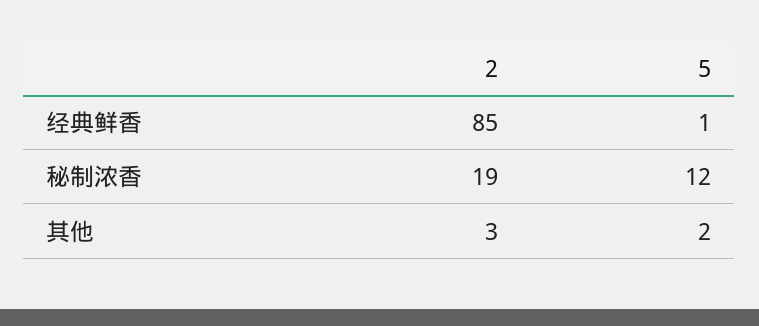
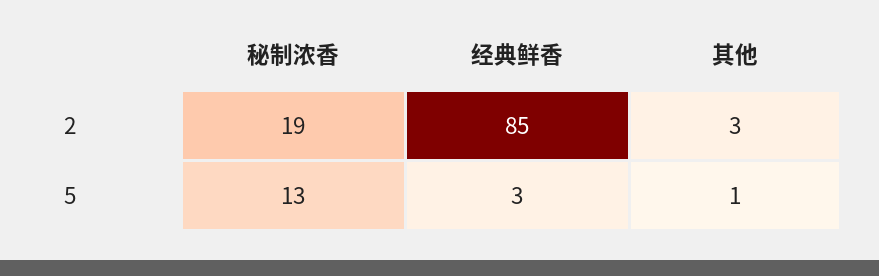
5, 经典鲜香: 1 -> 3
5, 秘制浓香: 12 -> 13
5, 其他: 2 -> 1

